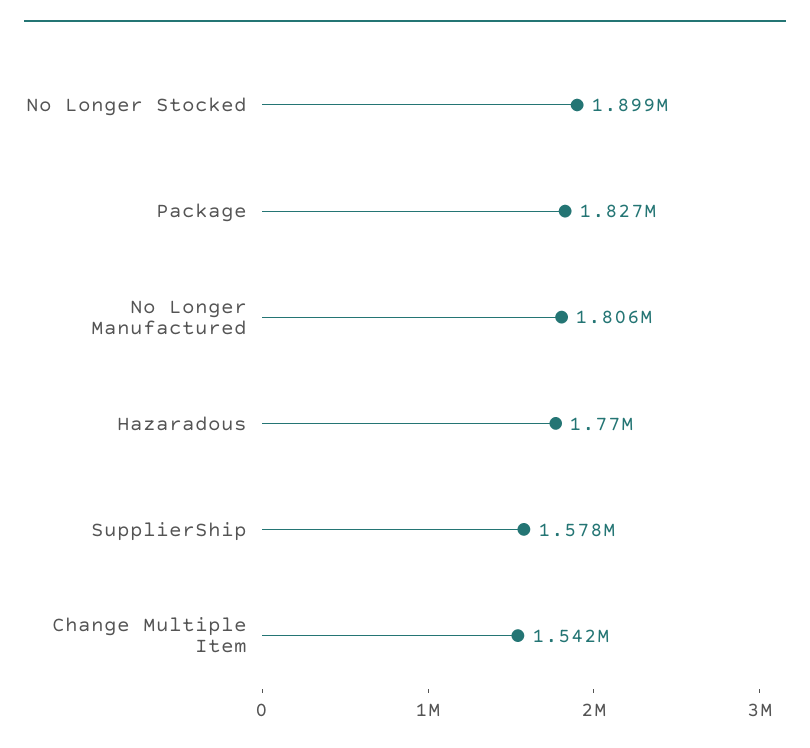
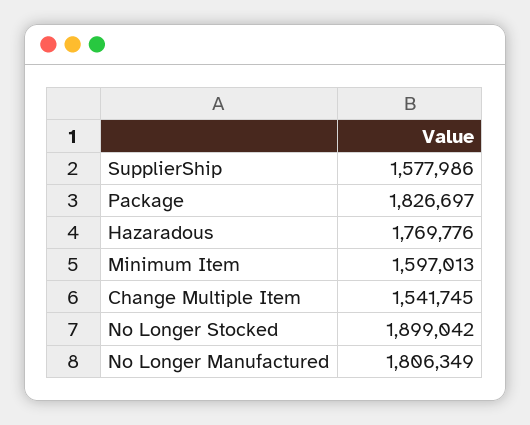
Minimum Item: none -> 1597013

